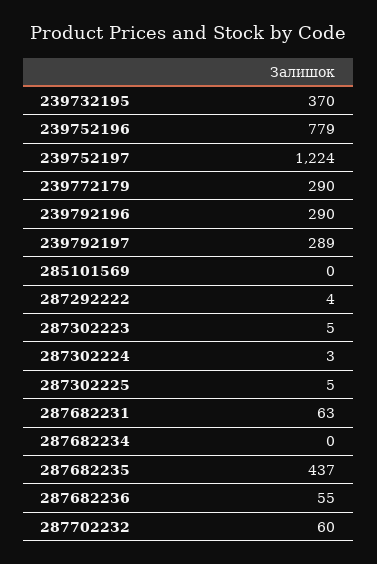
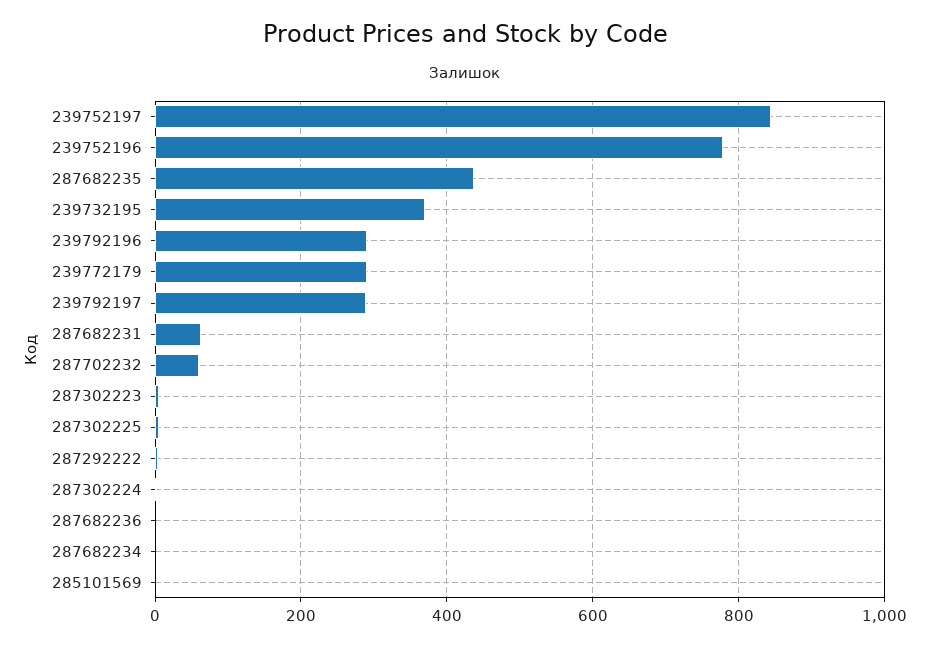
239752197: 1224 -> 840
287682236: 55 -> 0

